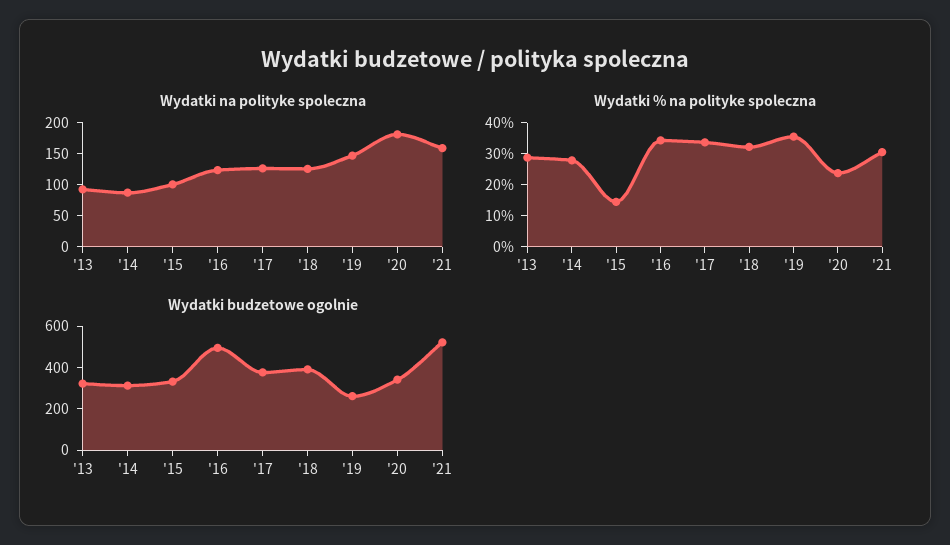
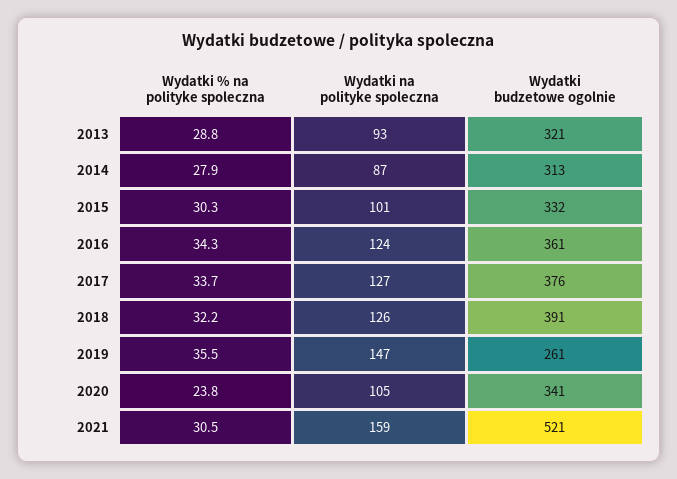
Wydatki na polityke spoleczna, '20: 175 -> 105
Wydatki % na polityke spoleczna, '15: 15 -> 30.3
Wydatki budzetowe ogolnie, '16: 500 -> 361

